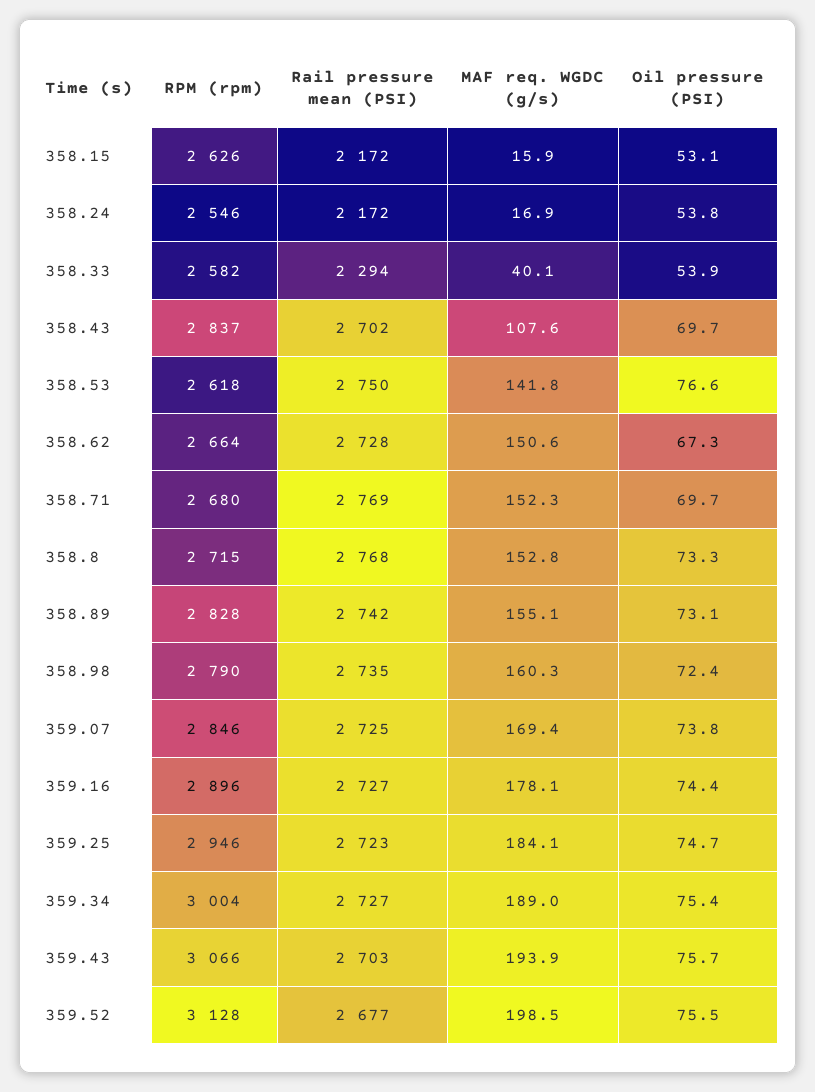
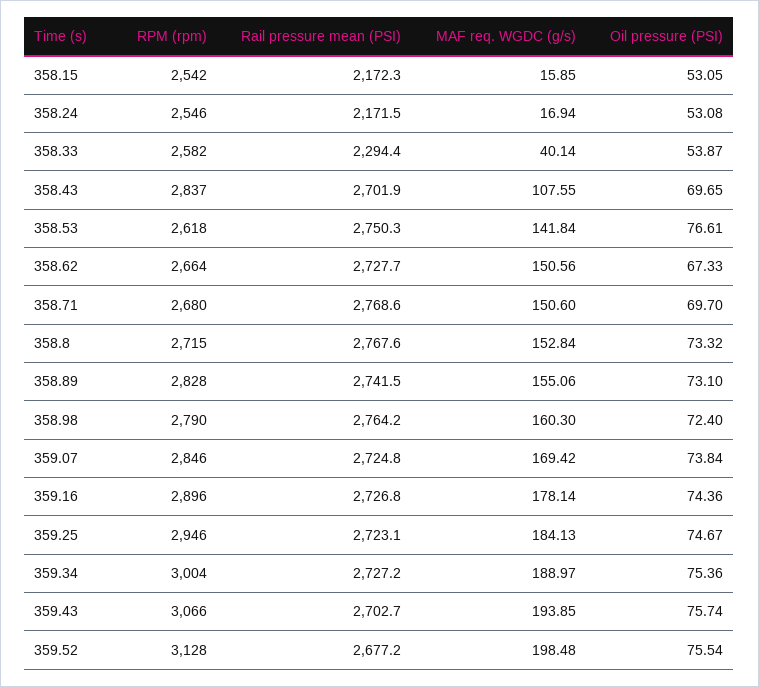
RPM (rpm), 358.15: 2626 -> 2542
Oil pressure (PSI), 358.24: 53.8 -> 53.08
MAF req. WGDC (g/s), 358.71: 152.3 -> 150.6
Rail pressure mean (PSI), 358.98: 2735 -> 2764.2

